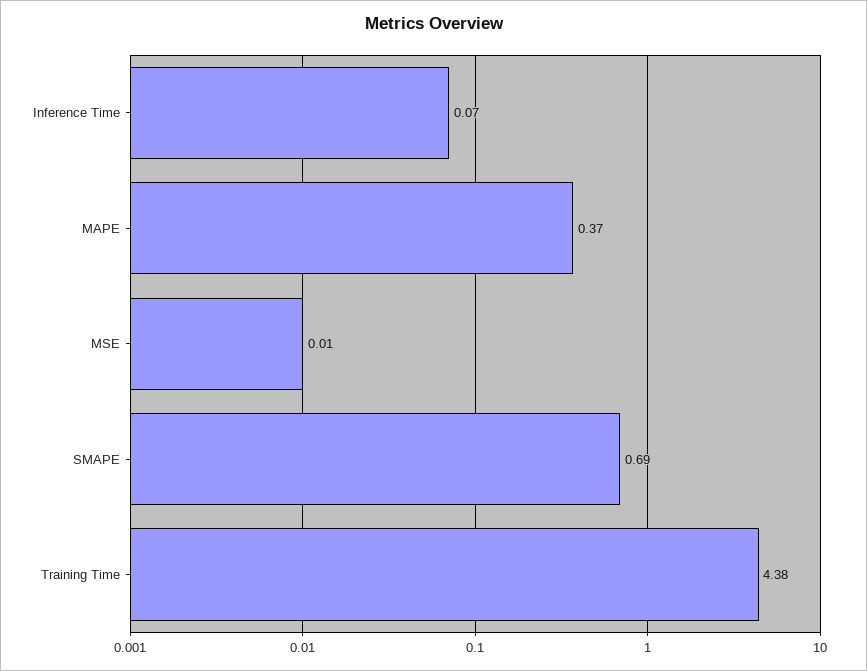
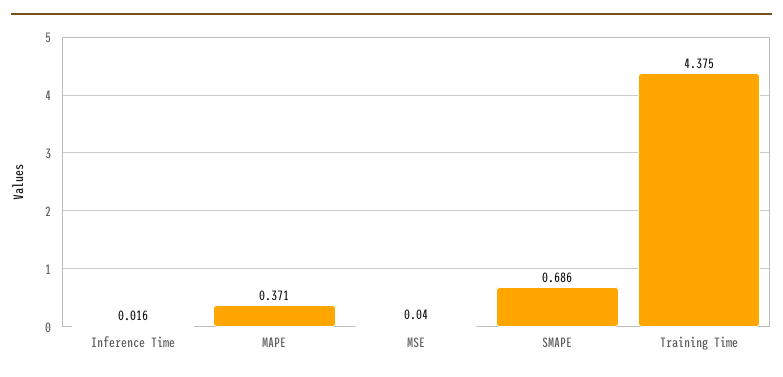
Inference Time: 0.07 -> 0.016
MSE: 0.01 -> 0.04

